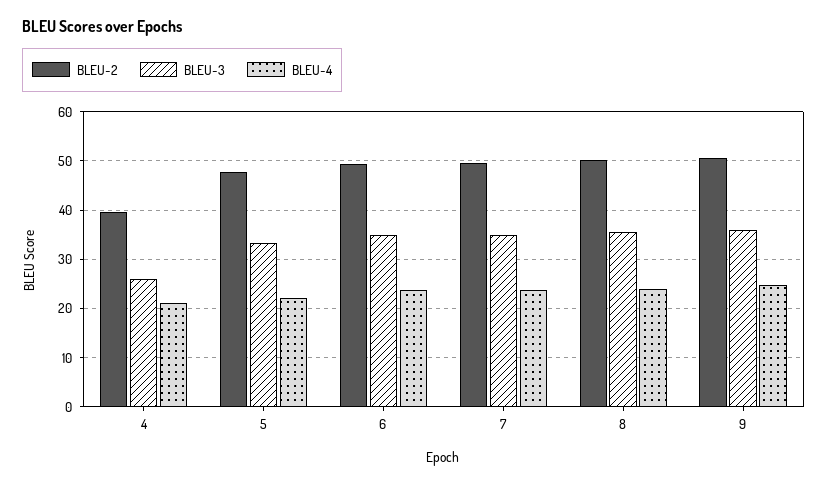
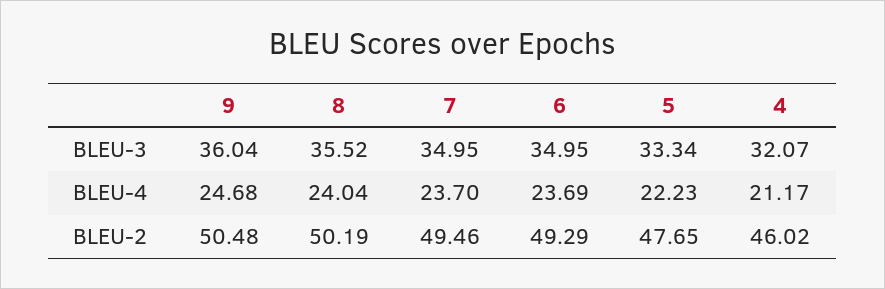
BLEU-2, 4: 40 -> 46.02
BLEU-3, 4: 26 -> 32.07

